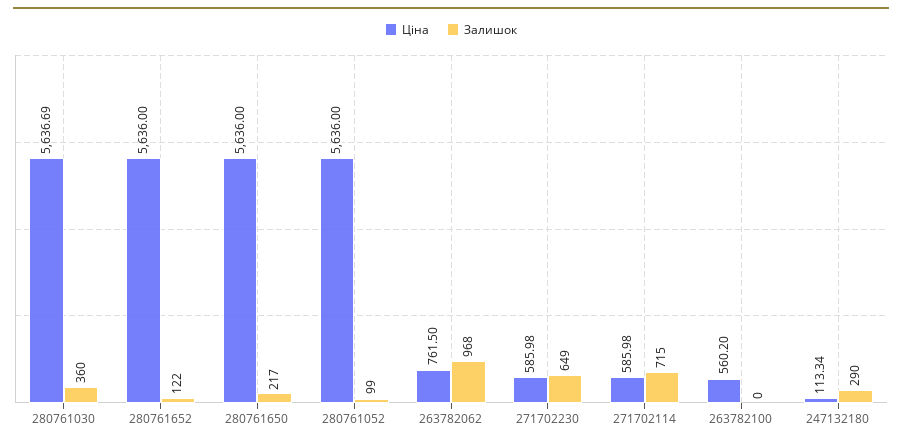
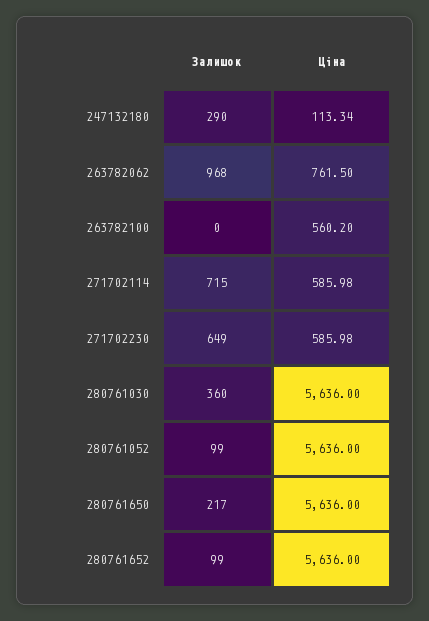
Ціна, 280761030: 5636.69 -> 5636
Залишок, 280761652: 122 -> 99

